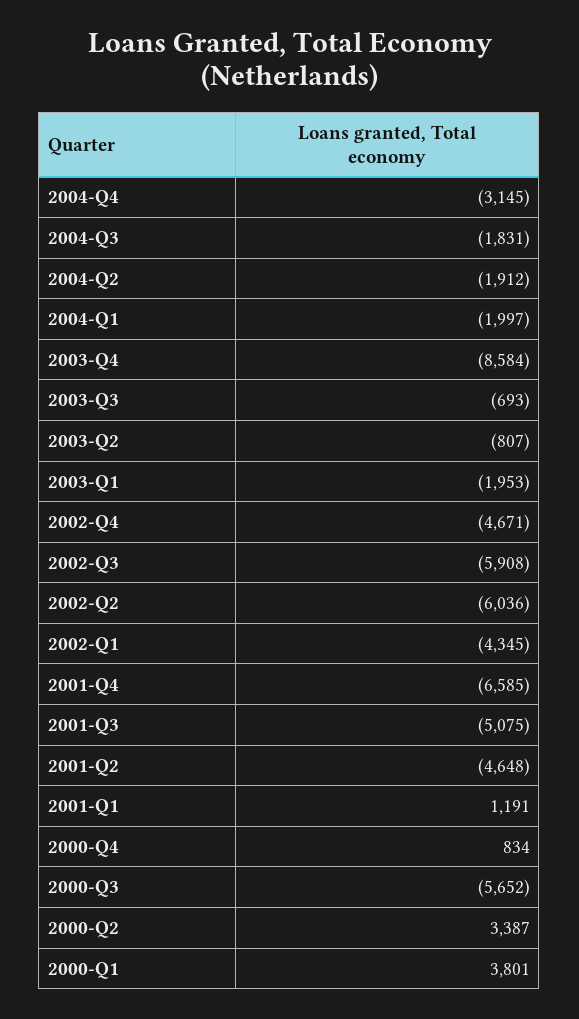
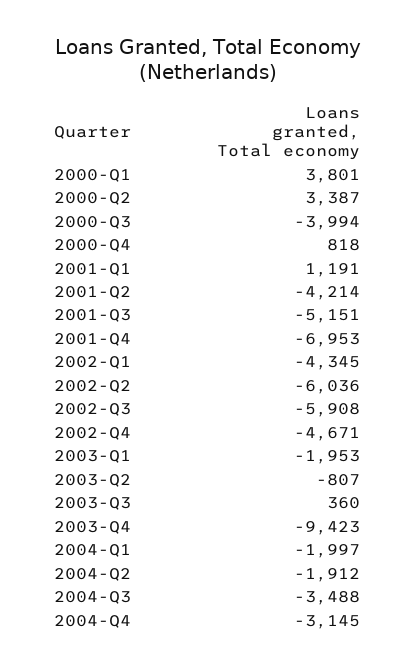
2004-Q3: -1831 -> -3488
2003-Q4: -8584 -> -9423
2003-Q3: -693 -> 360
2001-Q4: -6585 -> -6953
2001-Q3: -5075 -> -5151
2001-Q2: -4648 -> -4214
2000-Q4: 834 -> 818
2000-Q3: -5652 -> -3994

